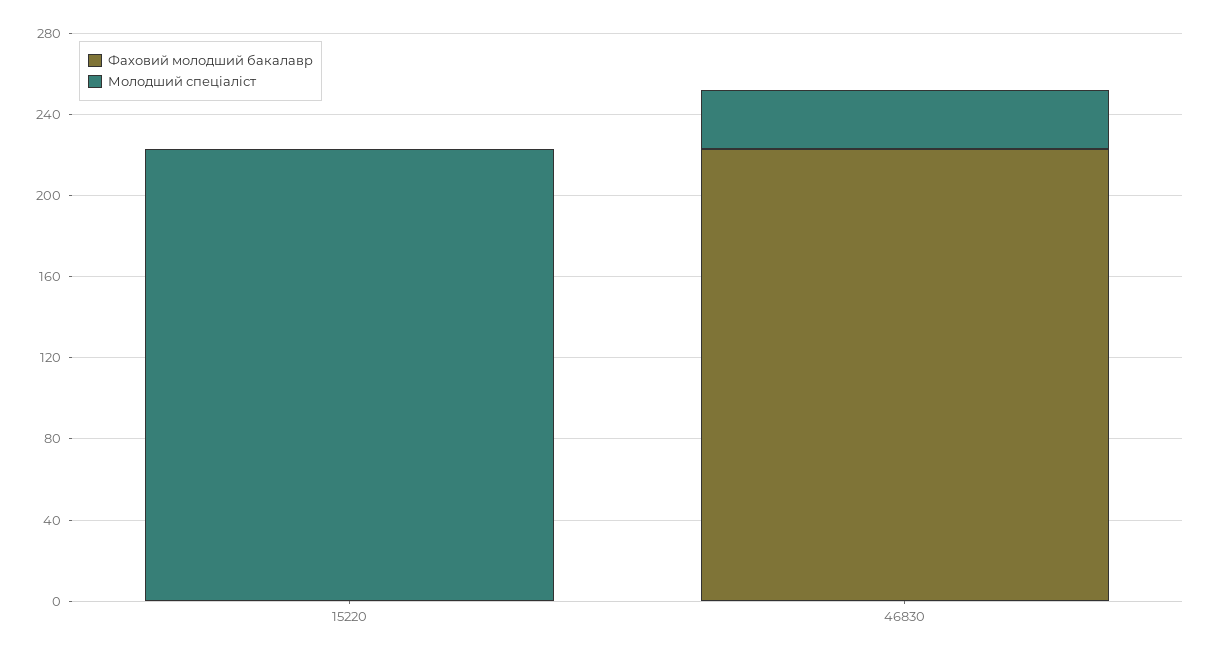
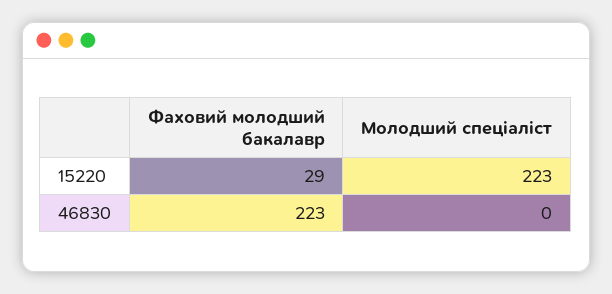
Фаховий молодший бакалавр, 15220: 0 -> 29
Молодший спеціаліст, 46830: 30 -> 0

